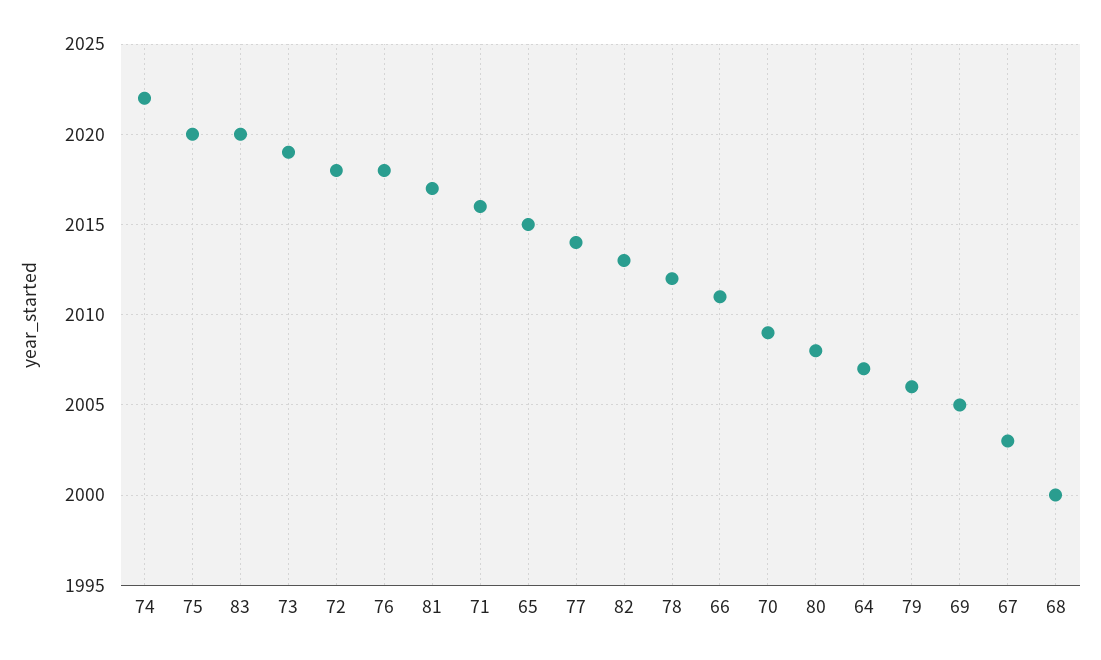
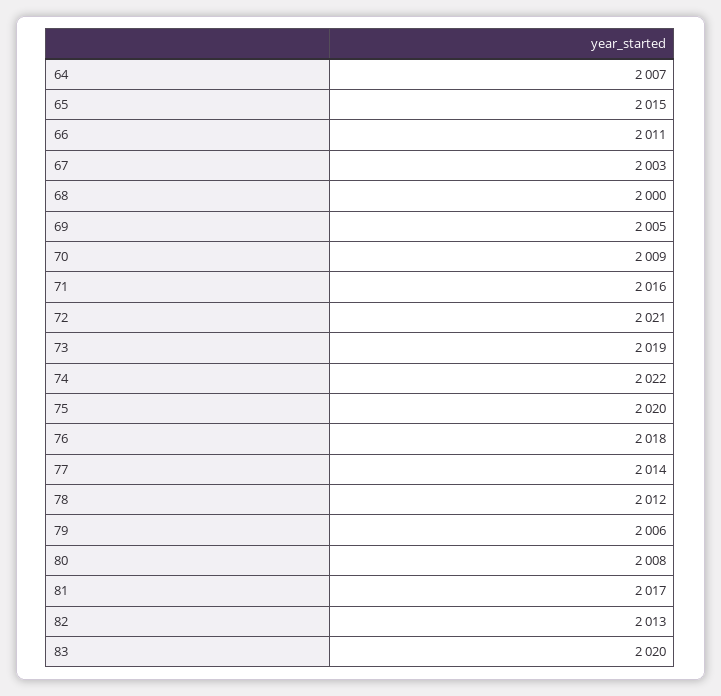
72: 2018 -> 2021

